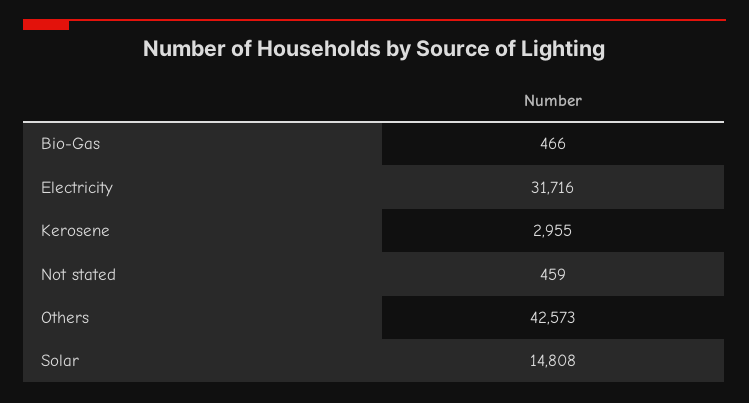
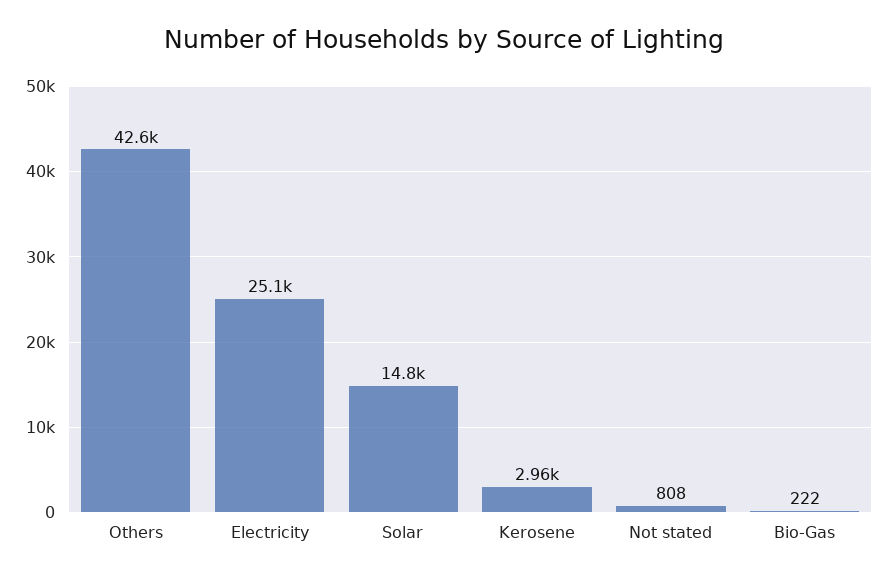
Bio-Gas: 466 -> 222
Electricity: 31716 -> 25100
Not stated: 459 -> 808

